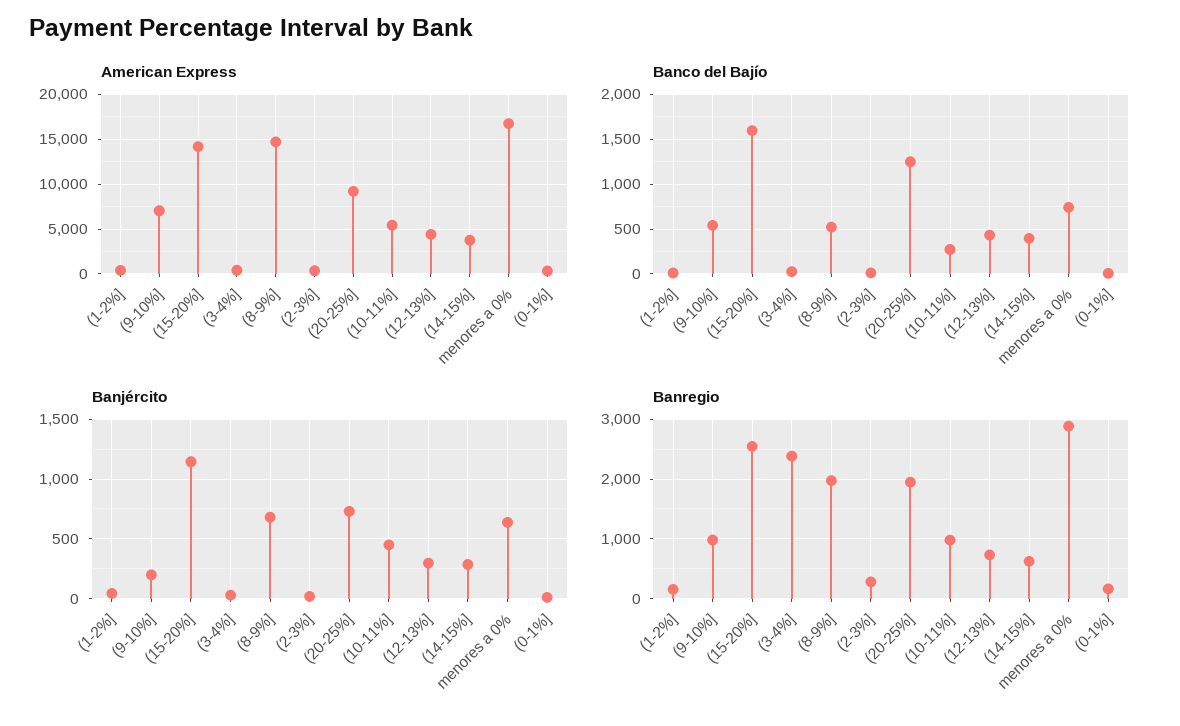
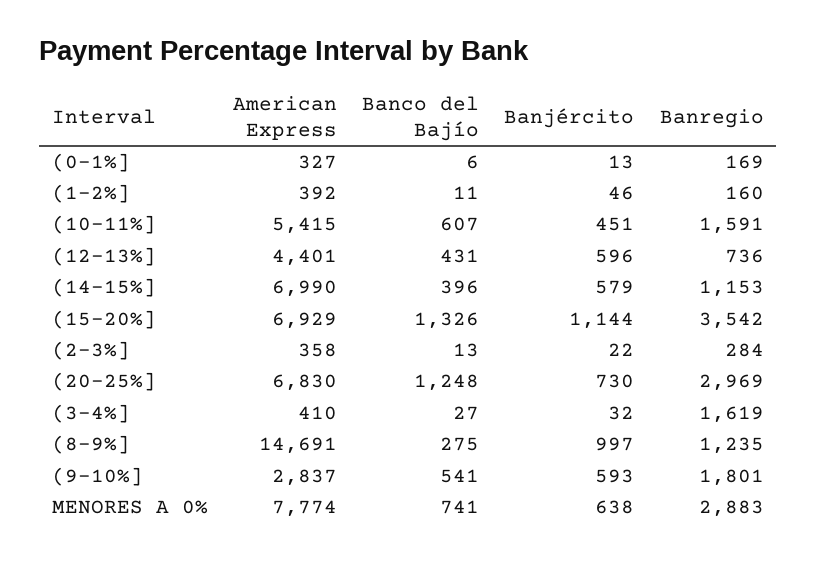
American Express, (9-10%]: 7000 -> 2837
American Express, (15-20%]: 14000 -> 6929
American Express, (20-25%]: 9000 -> 6830
American Express, (14-15%]: 4000 -> 6990
American Express, menores a 0%: 17000 -> 7774
Banco del Bajío, (15-20%]: 1600 -> 1326
Banco del Bajío, (8-9%]: 500 -> 275
Banco del Bajío, (10-11%]: 300 -> 607
Banjército, (9-10%]: 200 -> 593
Banjército, (8-9%]: 700 -> 997
Banjército, (12-13%]: 300 -> 596
Banjército, (14-15%]: 300 -> 579
Banregio, (9-10%]: 1000 -> 1801
Banregio, (15-20%]: 2600 -> 3542
Banregio, (3-4%]: 2400 -> 1619
Banregio, (8-9%]: 2000 -> 1235
Banregio, (20-25%]: 2000 -> 2969
Banregio, (10-11%]: 1000 -> 1591
Banregio, (14-15%]: 600 -> 1153

